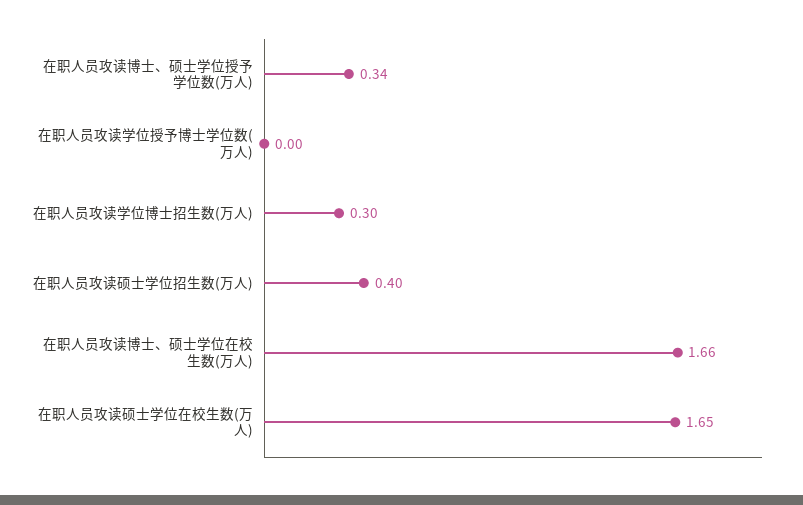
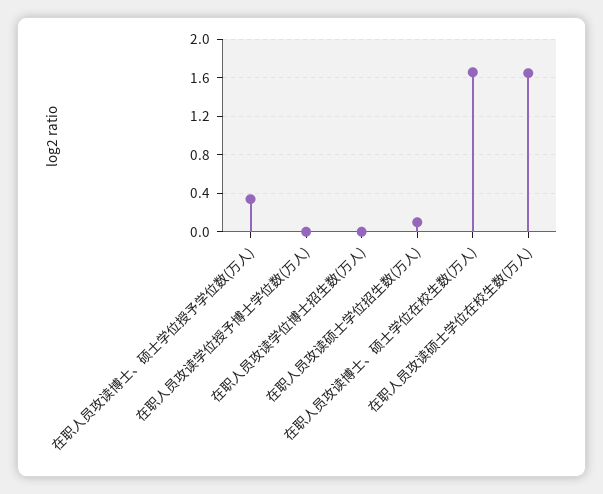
在职人员攻读学位博士招生数(万人): 0.3 -> 0
在职人员攻读硕士学位招生数(万人): 0.4 -> 0.1

